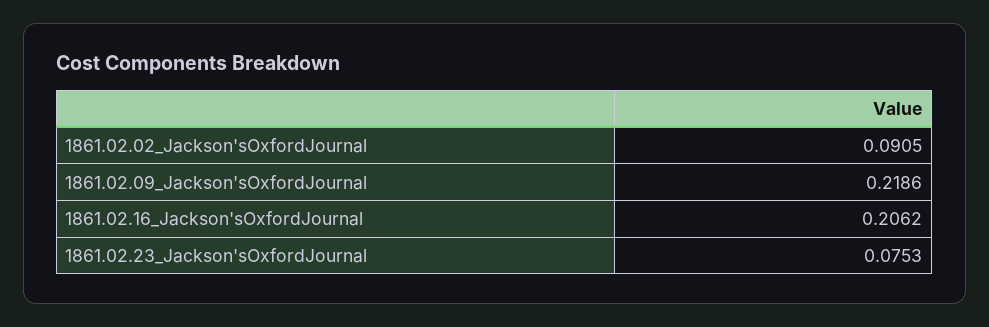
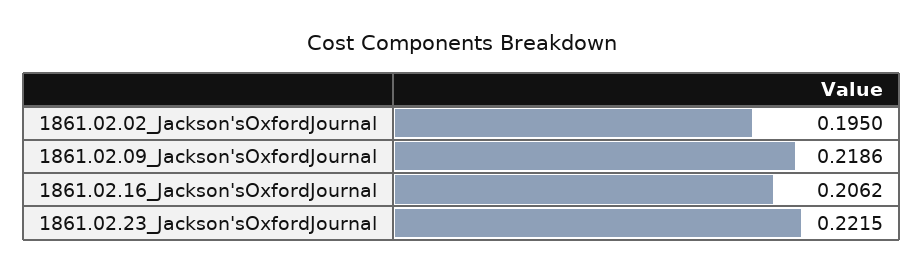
1861.02.02_Jackson'sOxfordJournal: 0.0905 -> 0.195
1861.02.23_Jackson'sOxfordJournal: 0.0753 -> 0.2215

